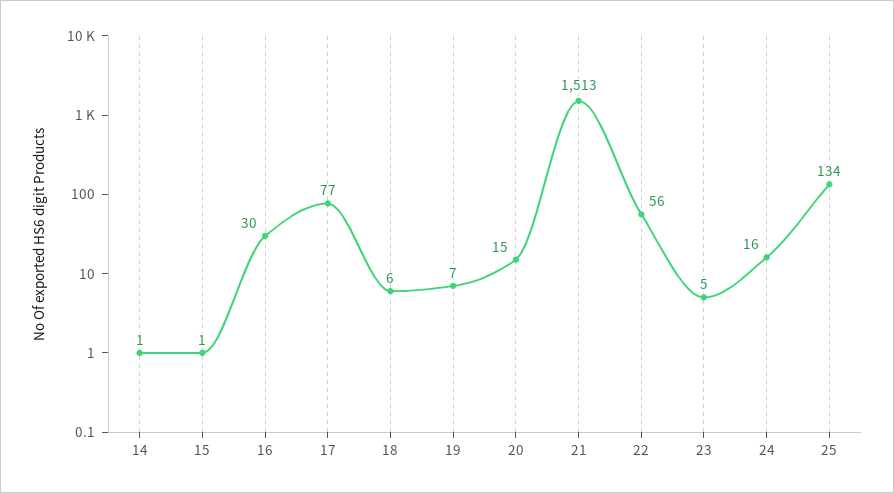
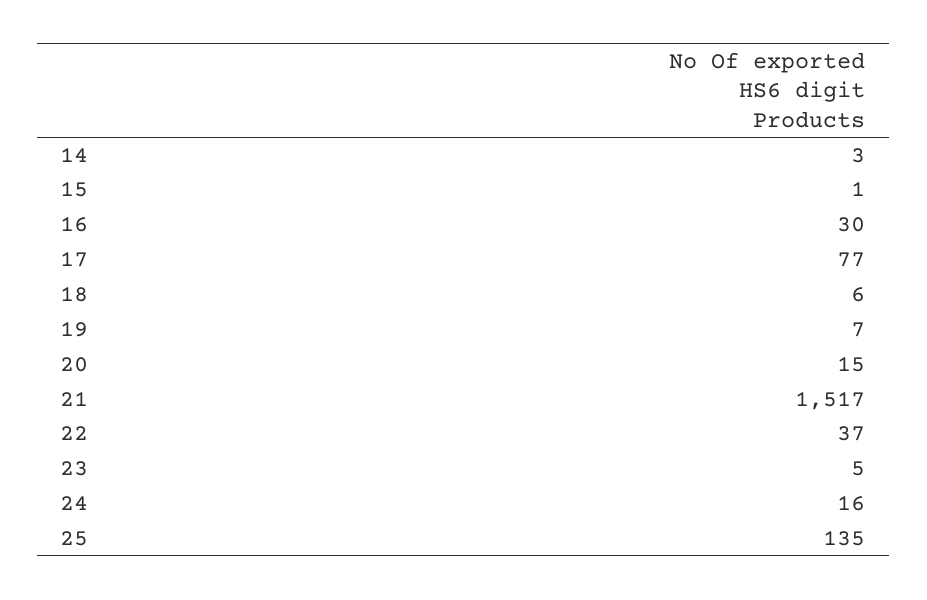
14: 1 -> 3
21: 1513 -> 1517
22: 56 -> 37
25: 134 -> 135

